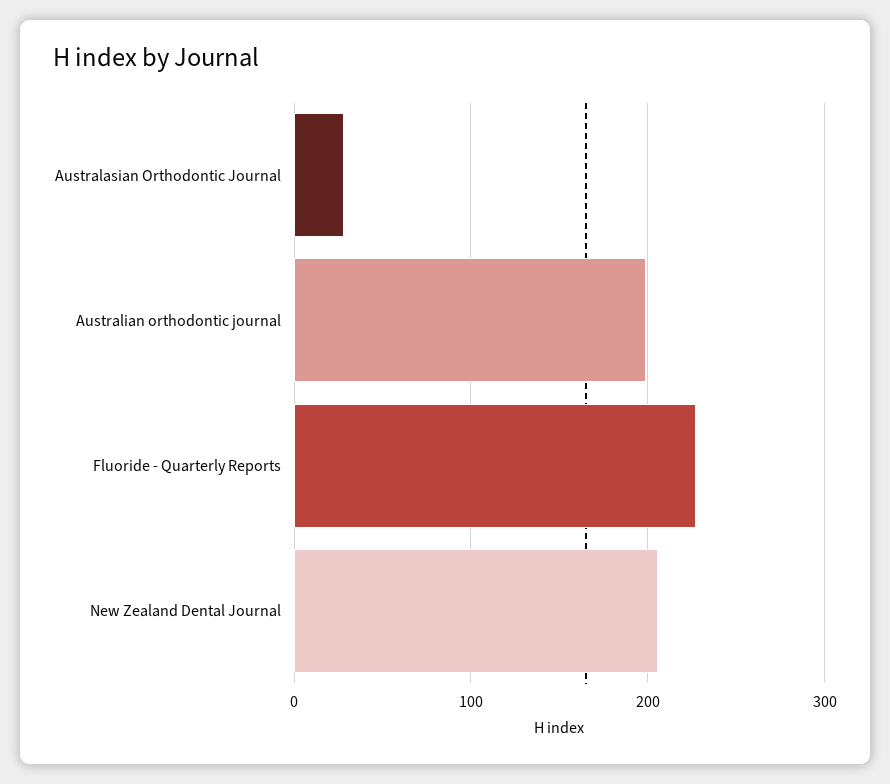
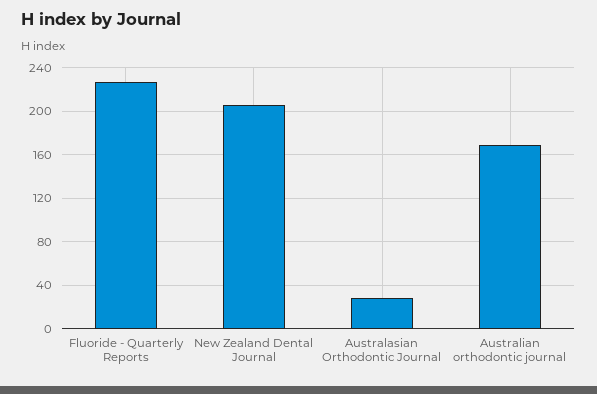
Australian orthodontic journal: 200 -> 170

